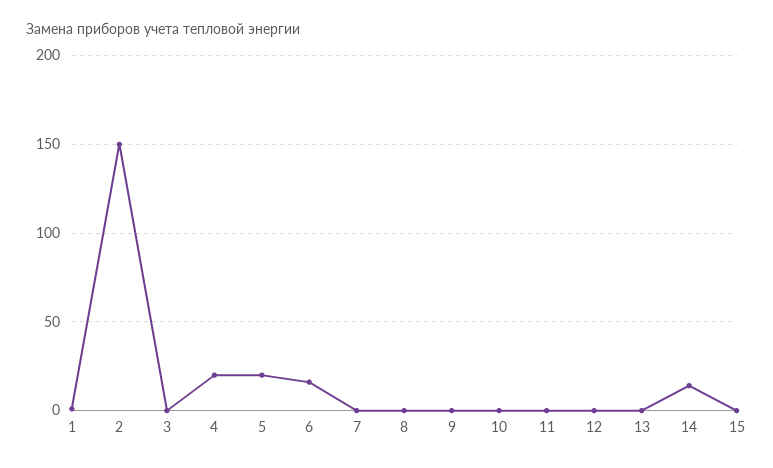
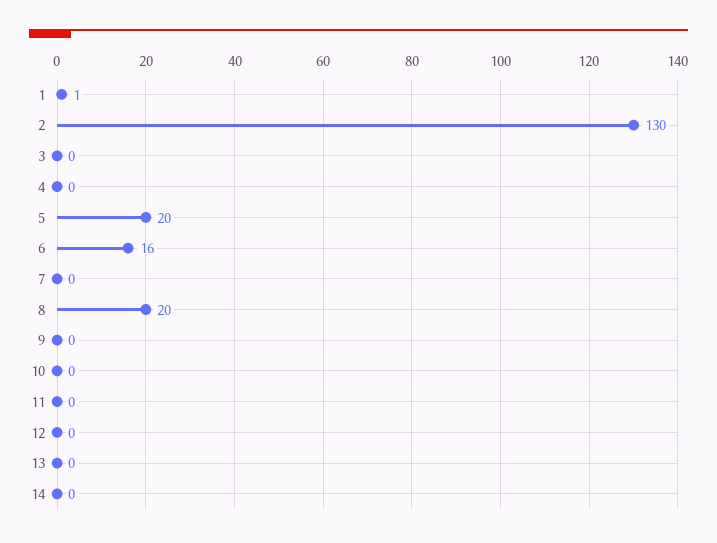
2: 150 -> 130
4: 20 -> 0
8: 0 -> 20
14: 15 -> 0
15: 0 -> none

